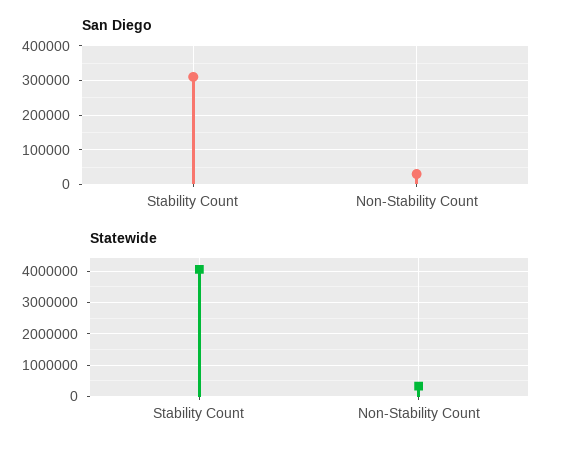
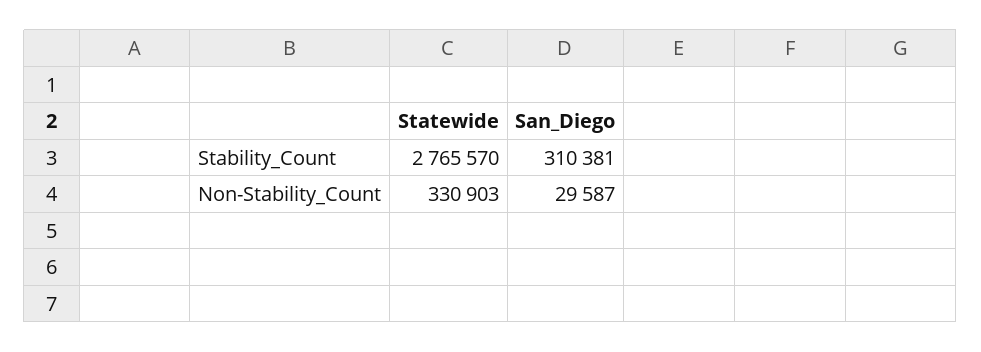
Statewide, Stability Count: 4000000 -> 2765570

